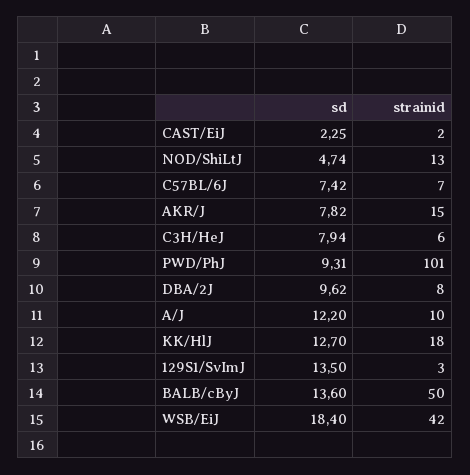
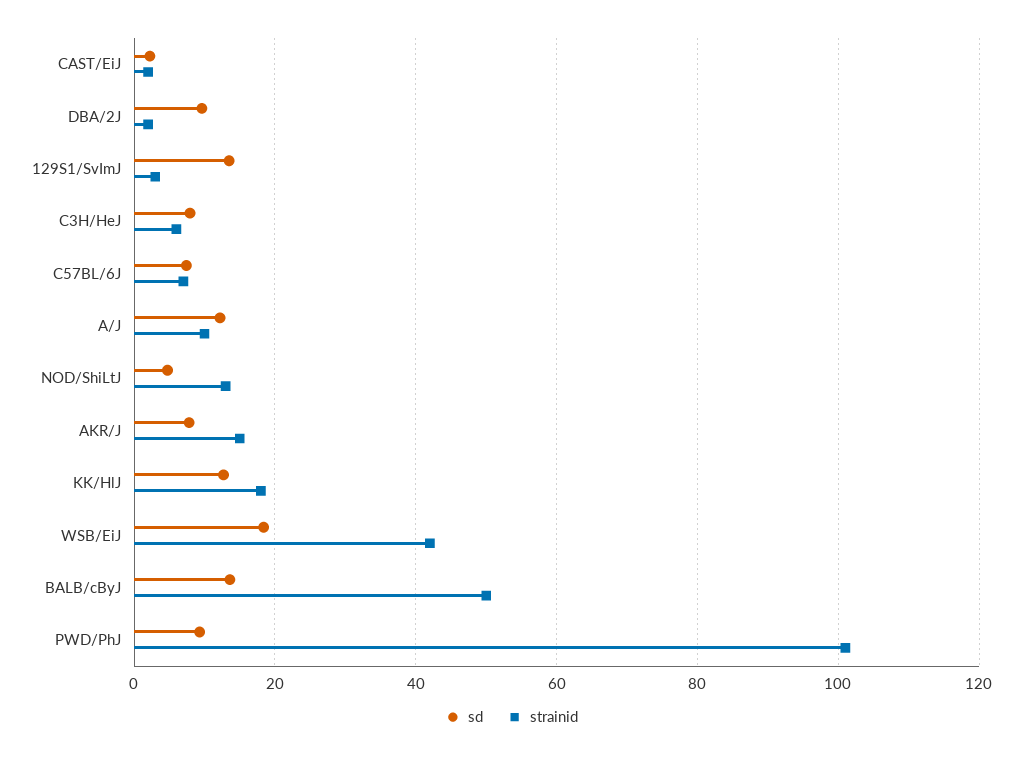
strainid, DBA/2J: 8 -> 2

